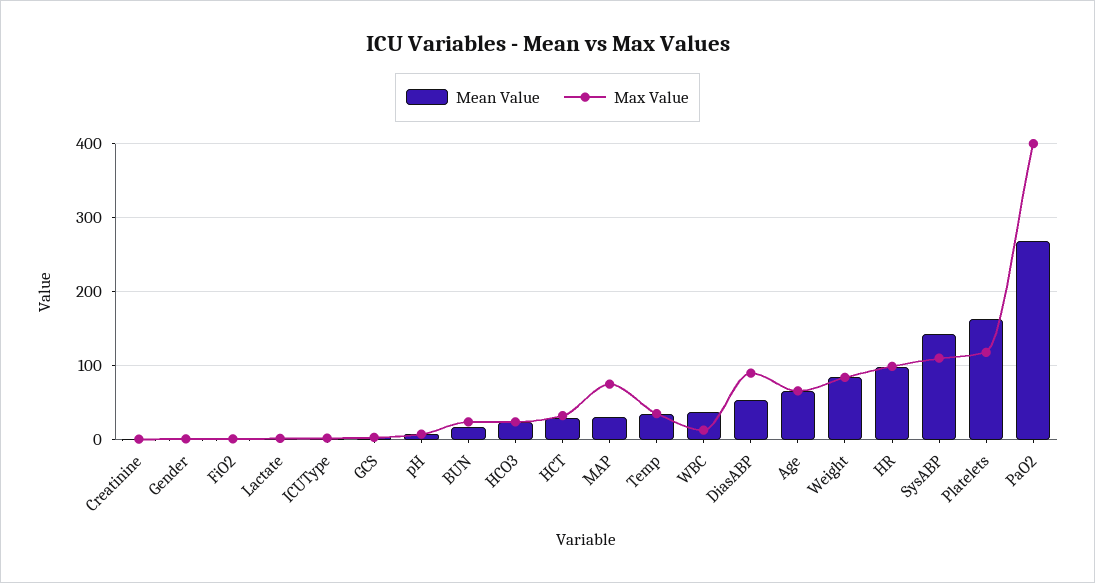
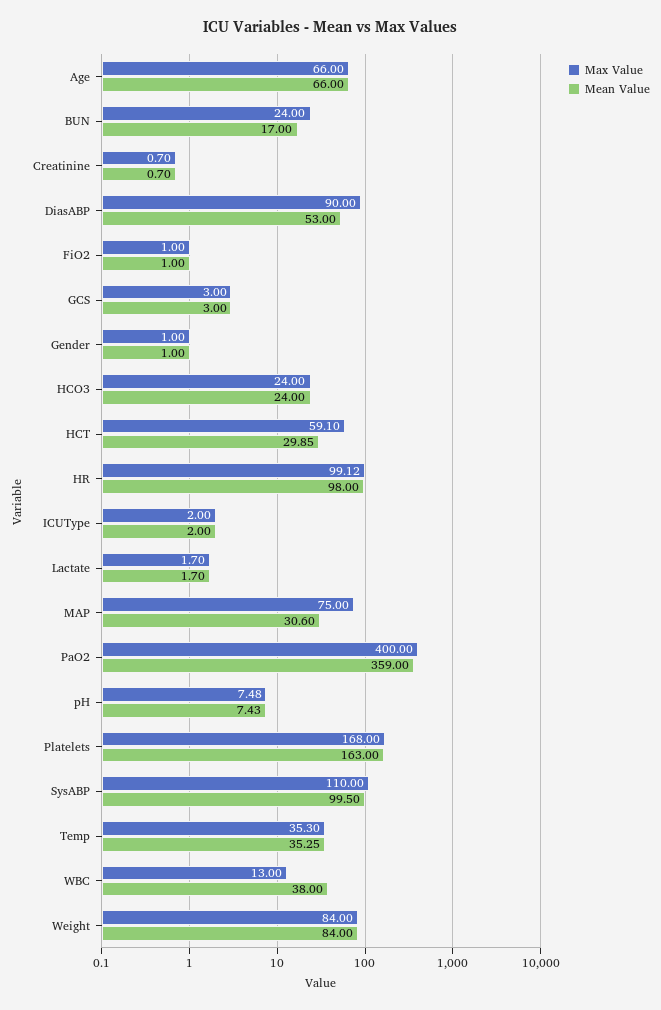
Max Value, HCT: 30 -> 59.1
Mean Value, SysABP: 140 -> 99.5
Max Value, Platelets: 120 -> 168
Mean Value, PaO2: 270 -> 359

